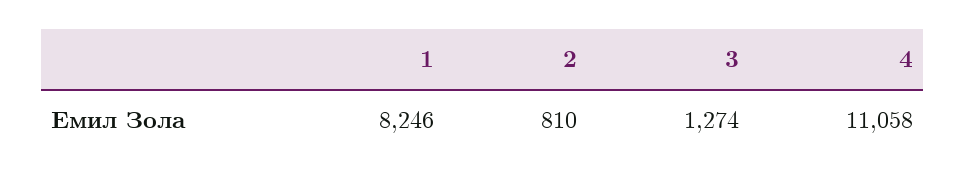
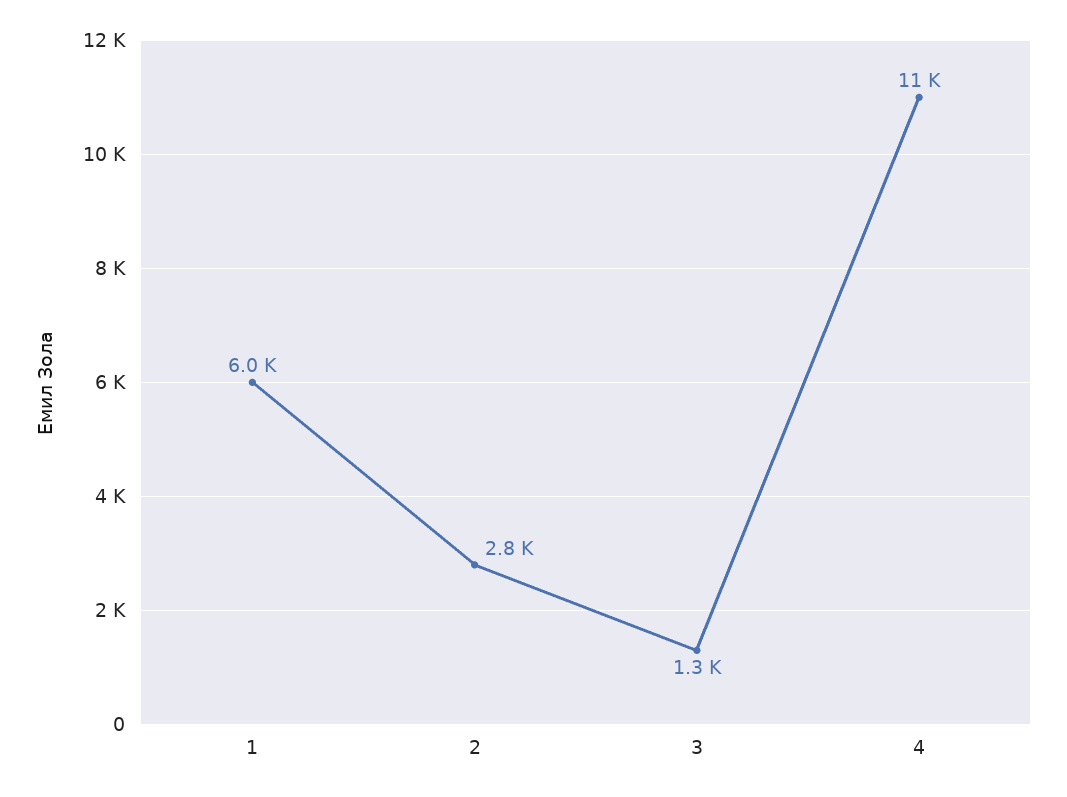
1: 8246 -> 6000
2: 810 -> 2800

